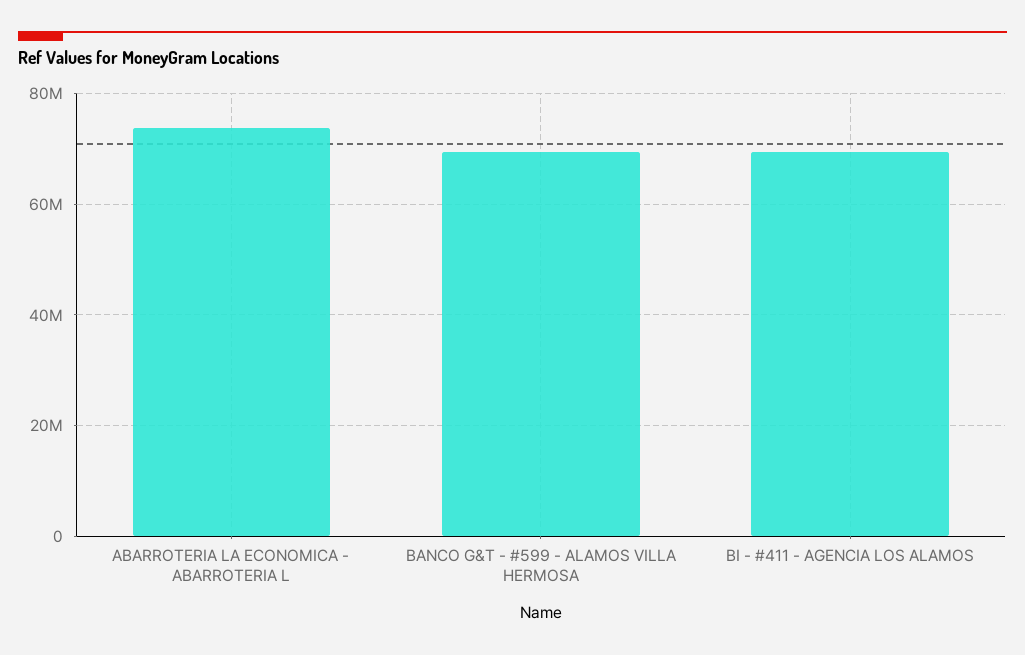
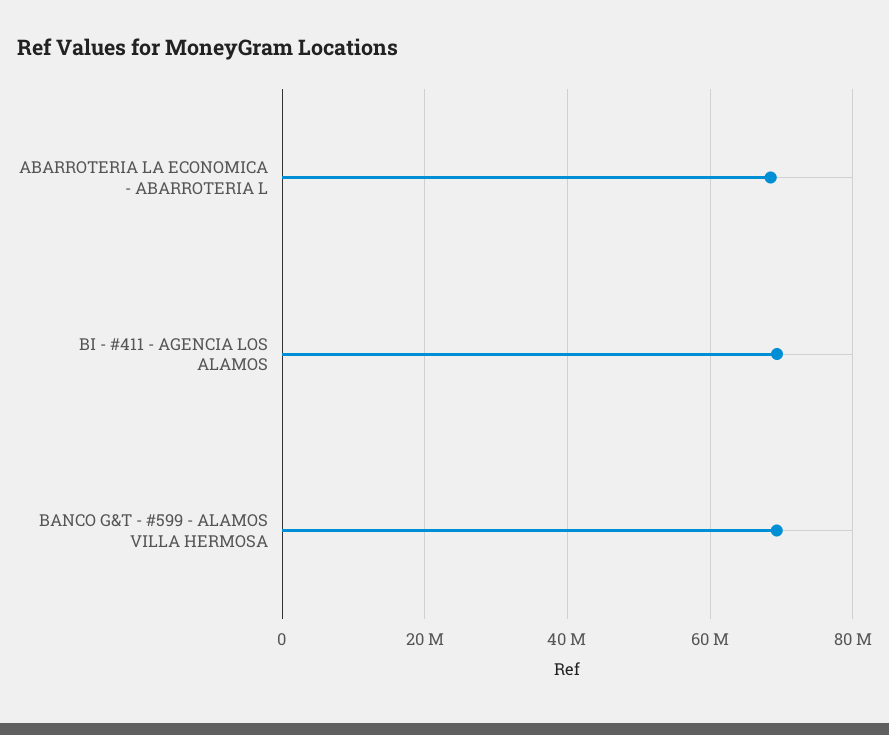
ABARROTERIA LA ECONOMICA - ABARROTERIA L: 74000000 -> 68000000

